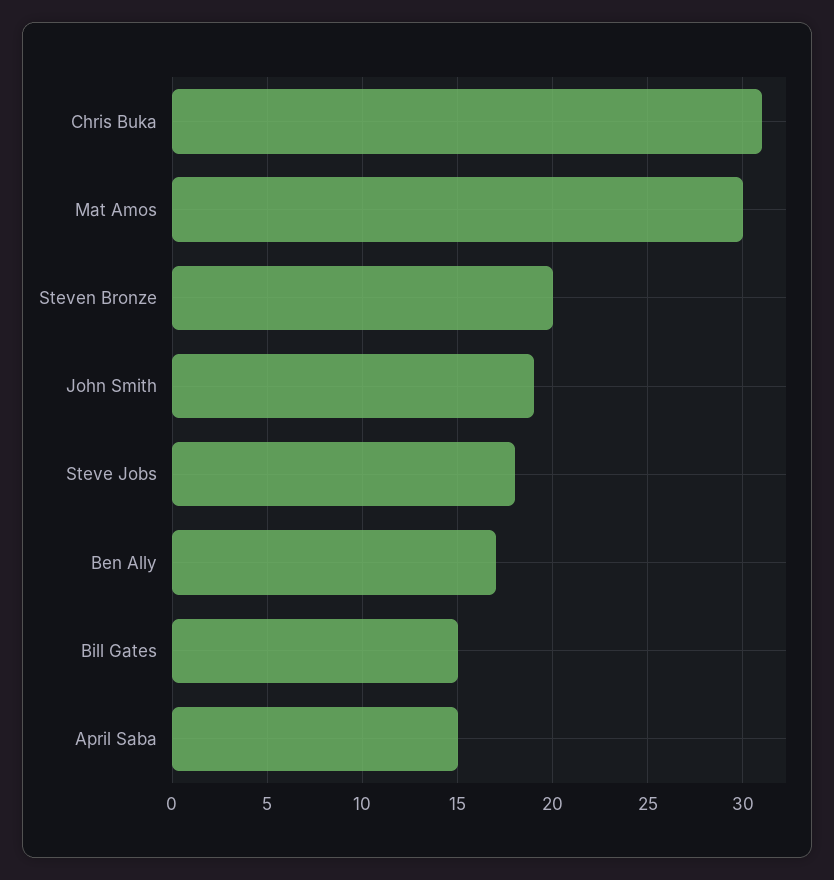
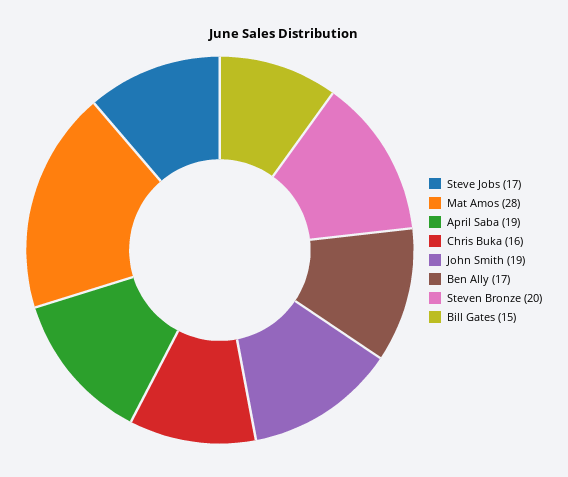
Chris Buka: 31 -> 16
Mat Amos: 30 -> 28
Steve Jobs: 18 -> 17
April Saba: 15 -> 19

